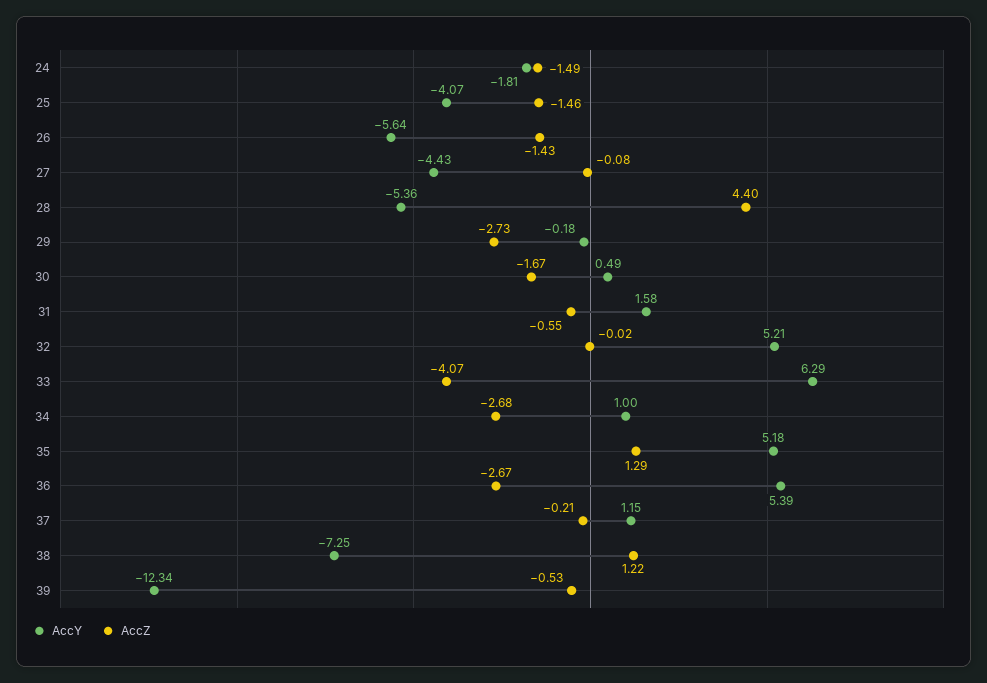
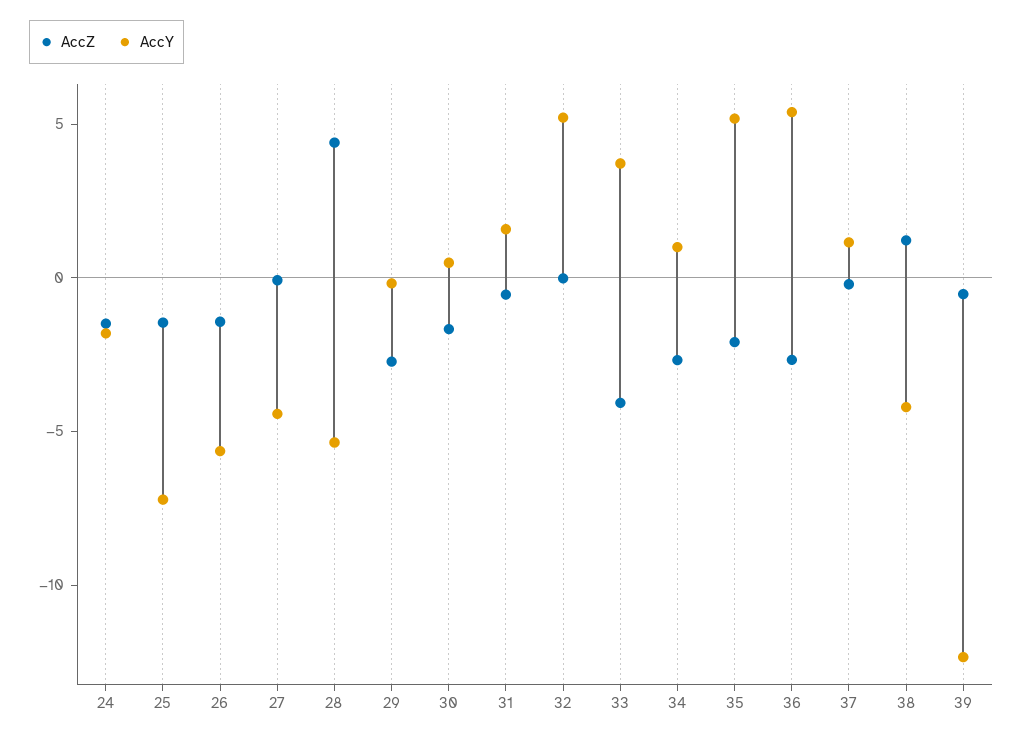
AccY, 25: -4.07 -> -7
AccY, 33: 6.29 -> 4
AccZ, 35: 1.29 -> -2
AccY, 38: -7.25 -> -4

